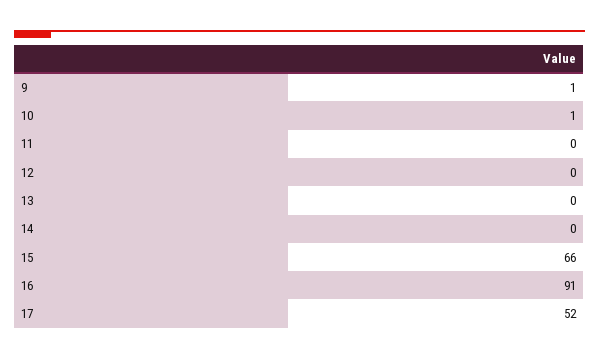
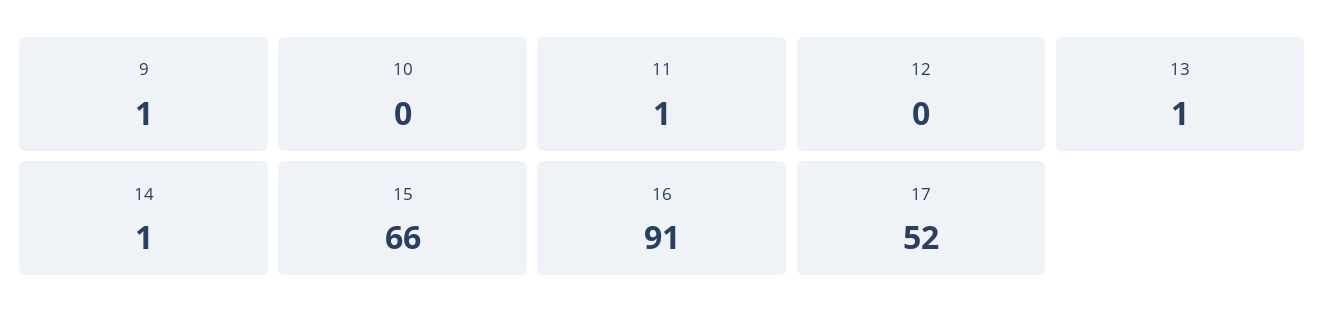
10: 1 -> 0
11: 0 -> 1
13: 0 -> 1
14: 0 -> 1

